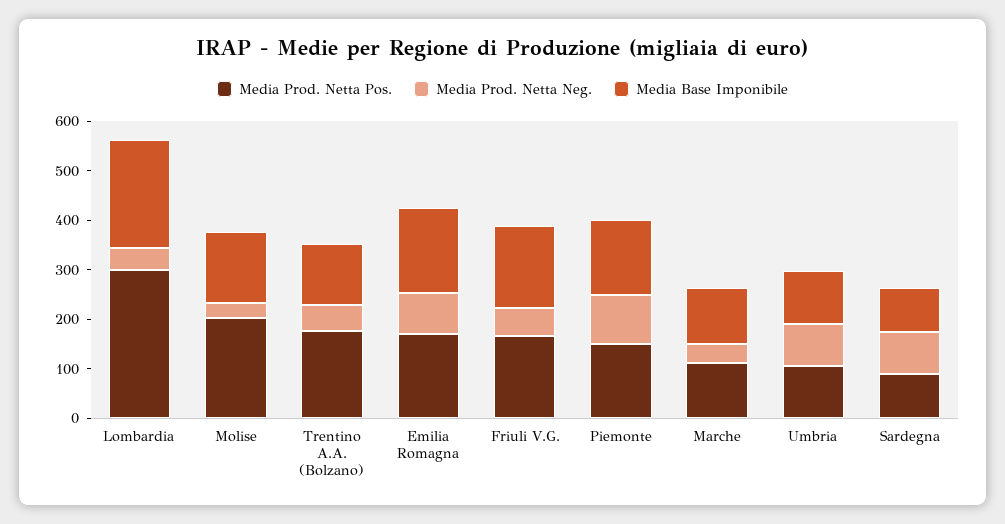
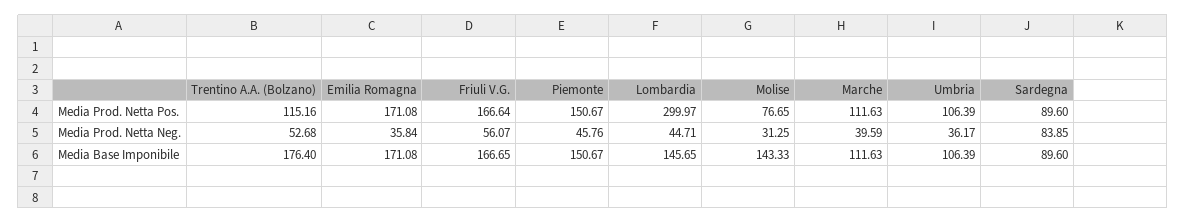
Media Base Imponibile, Lombardia: 220 -> 145.65
Media Prod. Netta Pos., Molise: 200 -> 76.65
Media Prod. Netta Pos., Trentino A.A. (Bolzano): 180 -> 115.16
Media Base Imponibile, Trentino A.A. (Bolzano): 120 -> 176.4
Media Prod. Netta Neg., Emilia Romagna: 80 -> 35.84
Media Prod. Netta Neg., Piemonte: 100 -> 45.76
Media Prod. Netta Neg., Umbria: 80 -> 36.17

